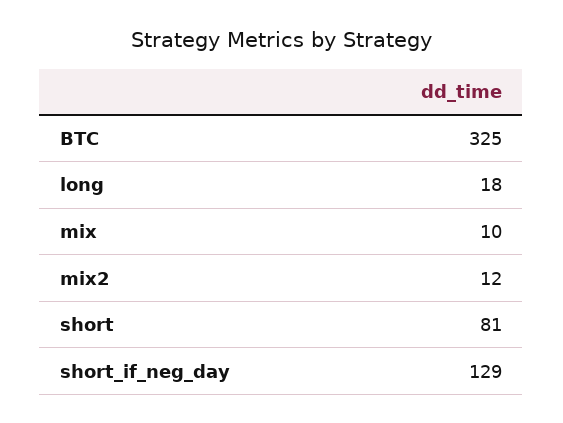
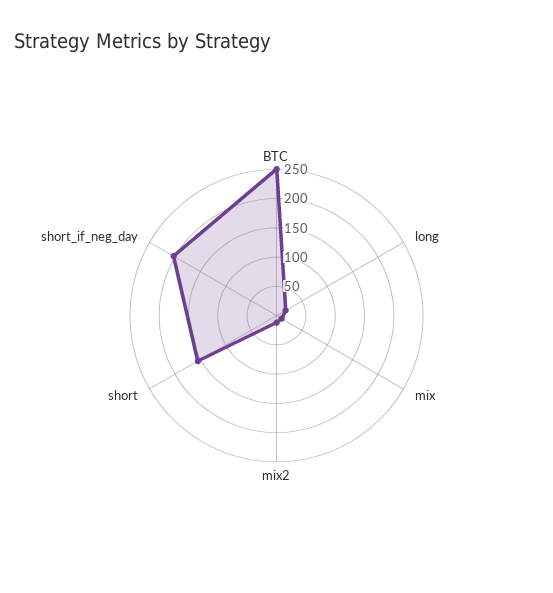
BTC: 325 -> 250
short: 81 -> 150
short_if_neg_day: 129 -> 200

